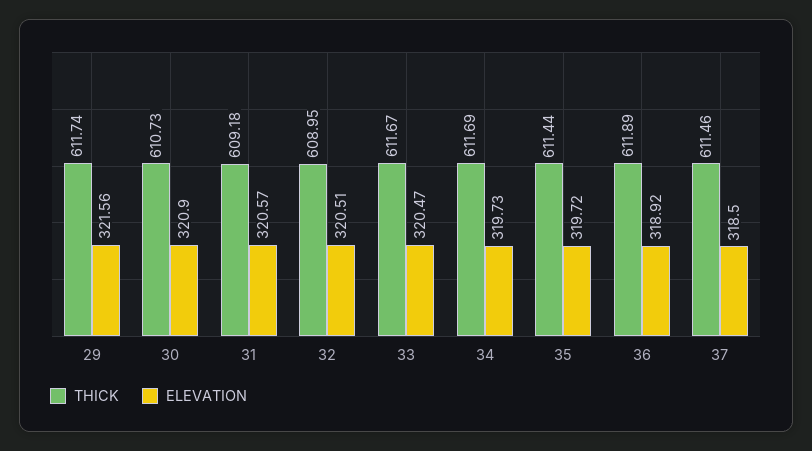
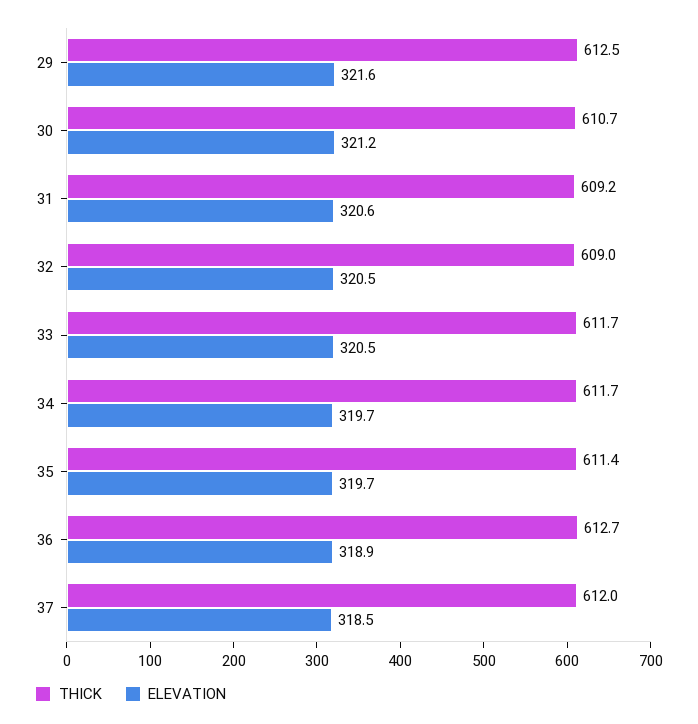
THICK, 29: 611.74 -> 612.5
ELEVATION, 30: 320.9 -> 321.2
THICK, 36: 611.89 -> 612.7
THICK, 37: 611.46 -> 612

